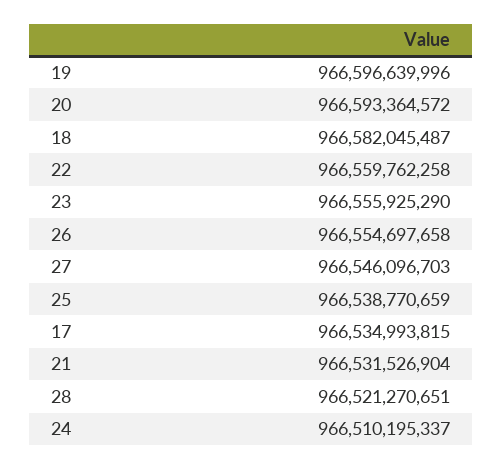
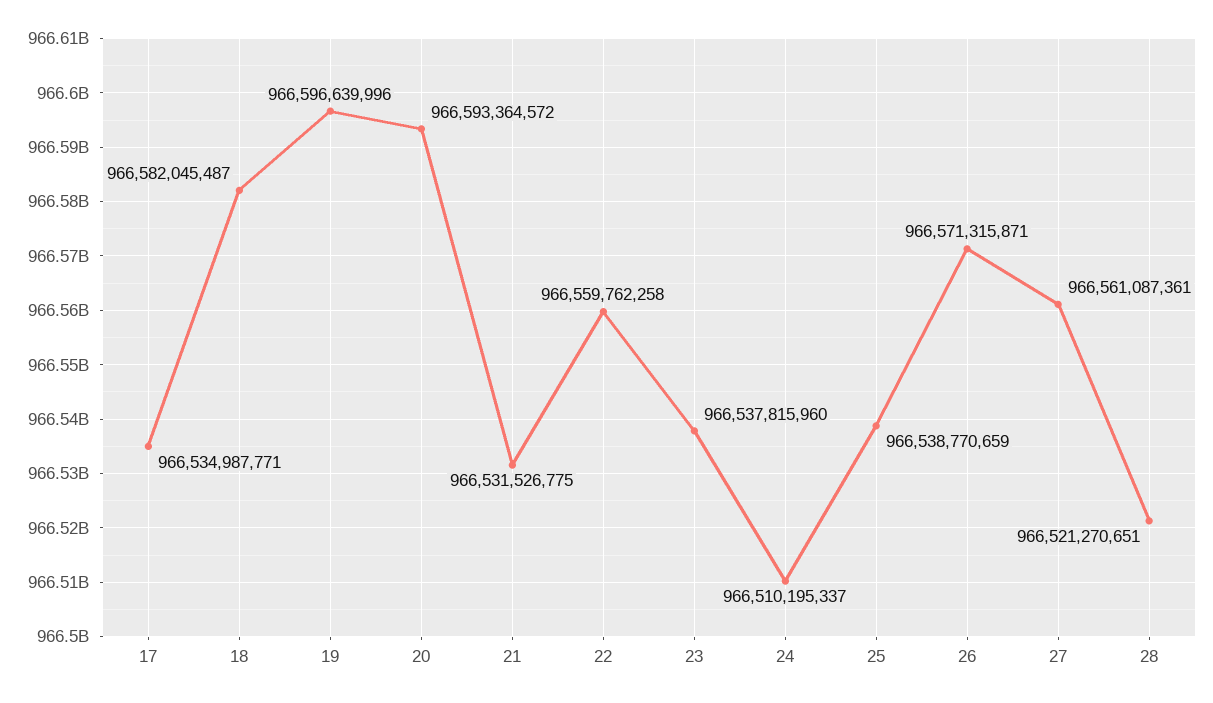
23: 966555925290 -> 966537815960
26: 966554697658 -> 966571315871
27: 966546096703 -> 966561087361
17: 966534993815 -> 966534987771
21: 966531526904 -> 966531526775

